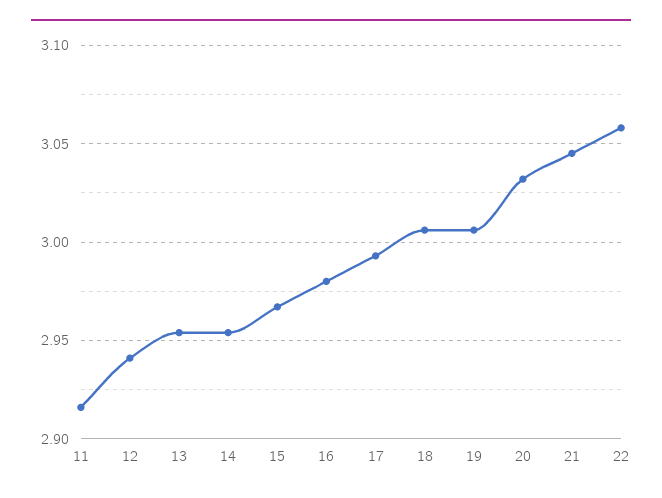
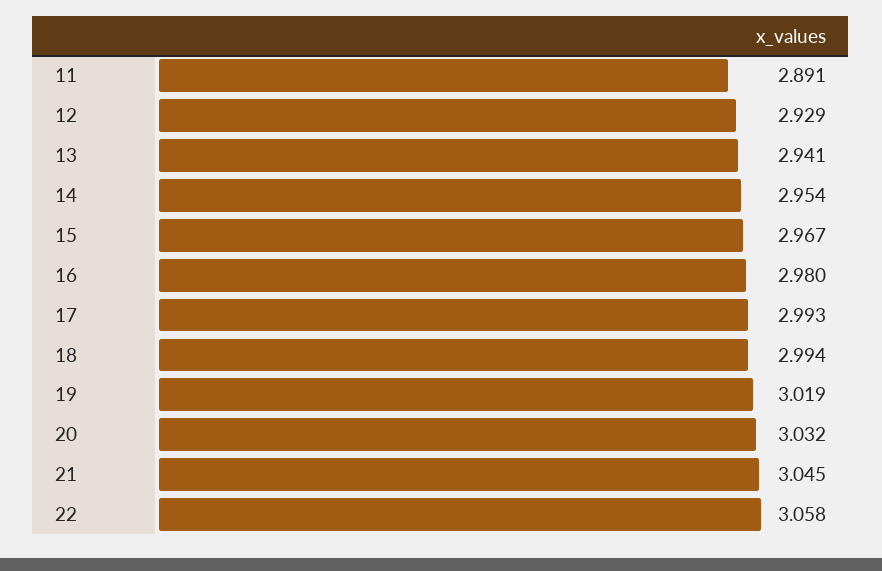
11: 2.915 -> 2.891
12: 2.94 -> 2.929
13: 2.955 -> 2.941
18: 3.005 -> 2.994
19: 3.005 -> 3.019

